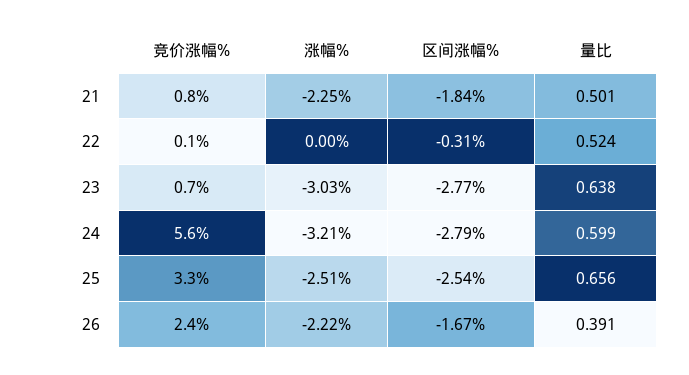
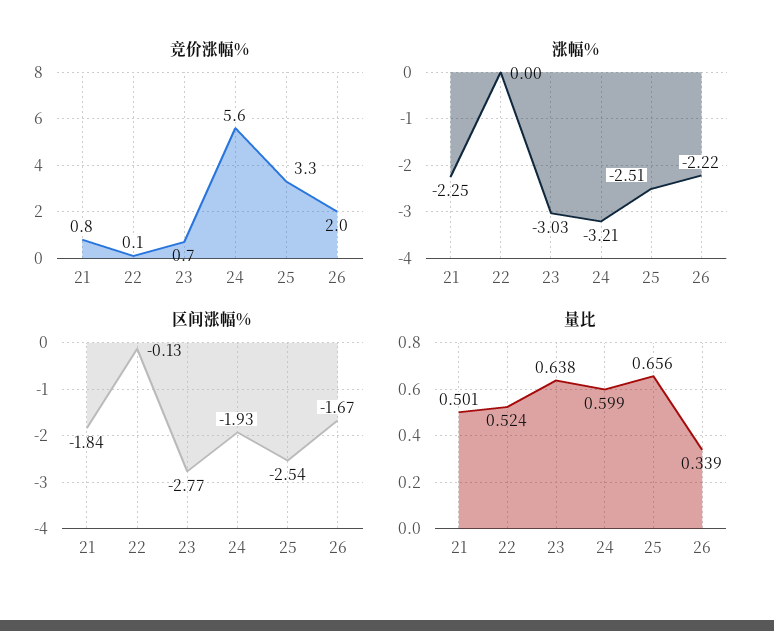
区间涨幅%, 22: -0.31 -> -0.13
区间涨幅%, 24: -2.79 -> -1.93
竞价涨幅%, 26: 2.4 -> 2
量比, 26: 0.391 -> 0.339

